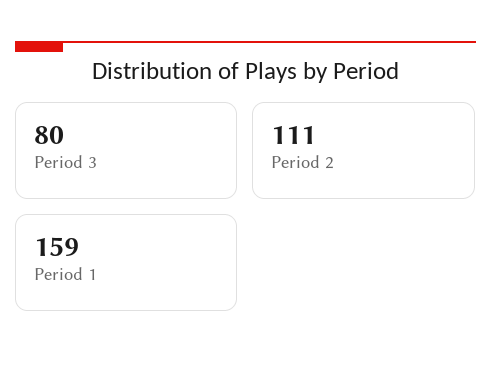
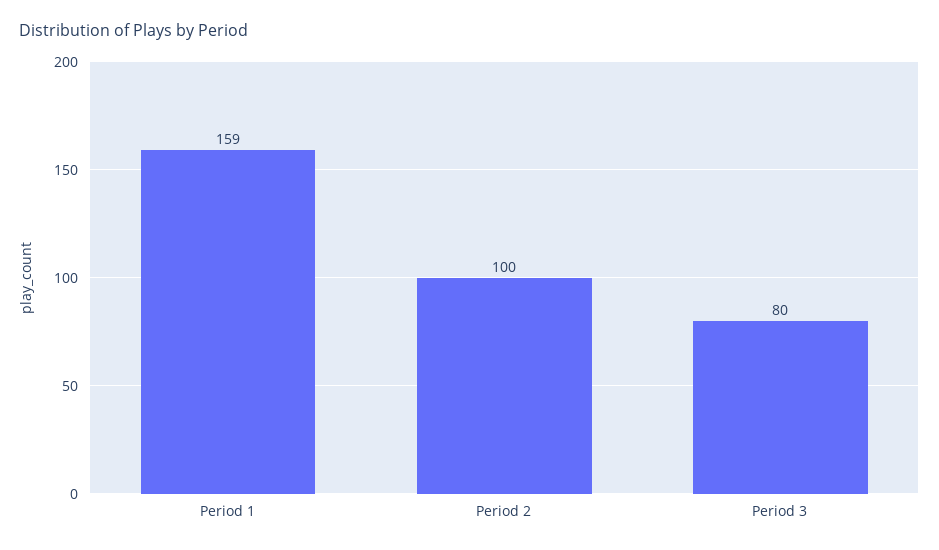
Period 2: 111 -> 100

